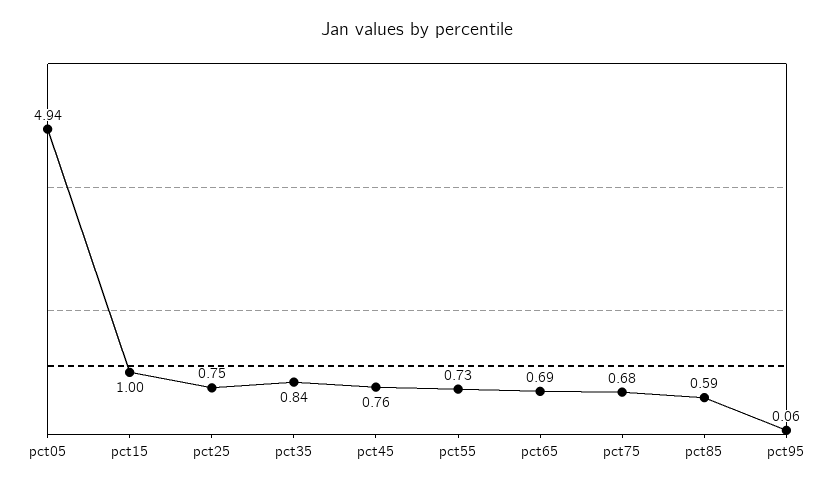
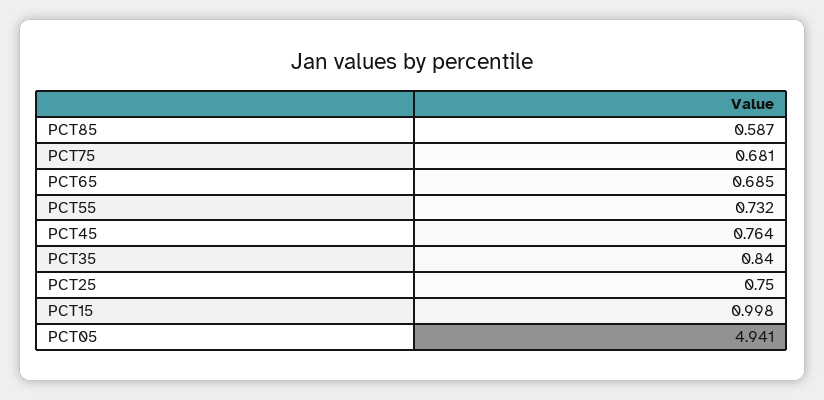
pct95: 0.06 -> none

